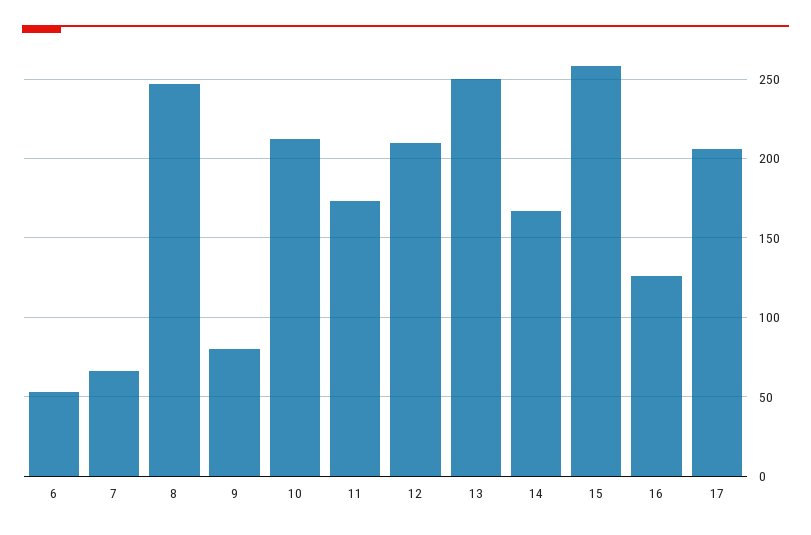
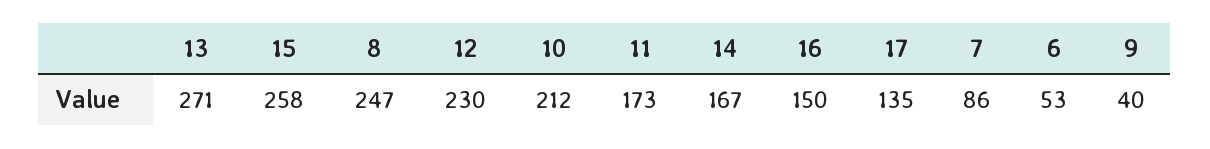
7: 65 -> 86
9: 80 -> 40
12: 210 -> 230
13: 250 -> 271
16: 125 -> 150
17: 205 -> 135

